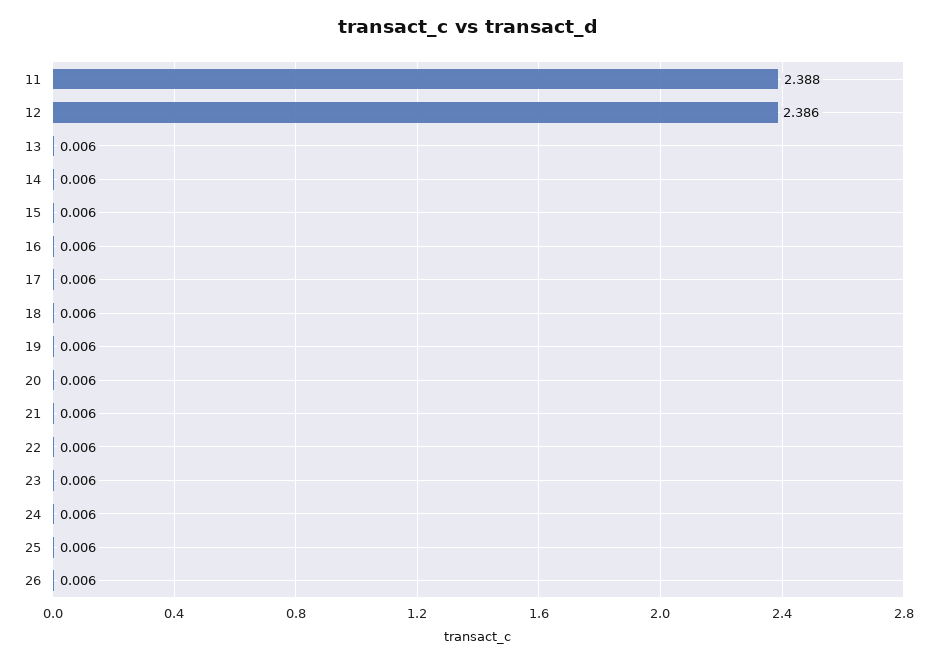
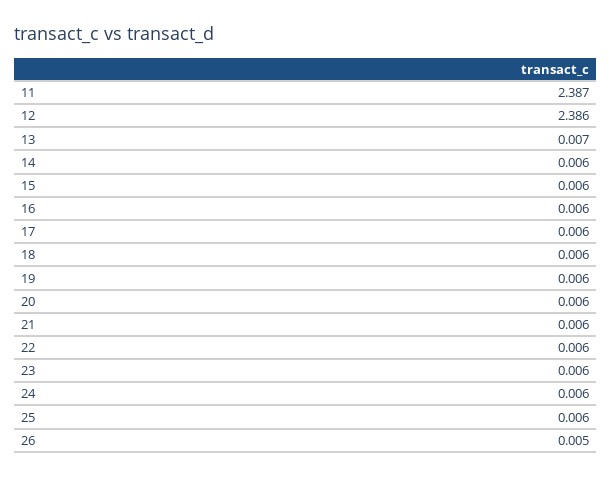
11: 2.388 -> 2.387
13: 0.006 -> 0.007
26: 0.006 -> 0.005

